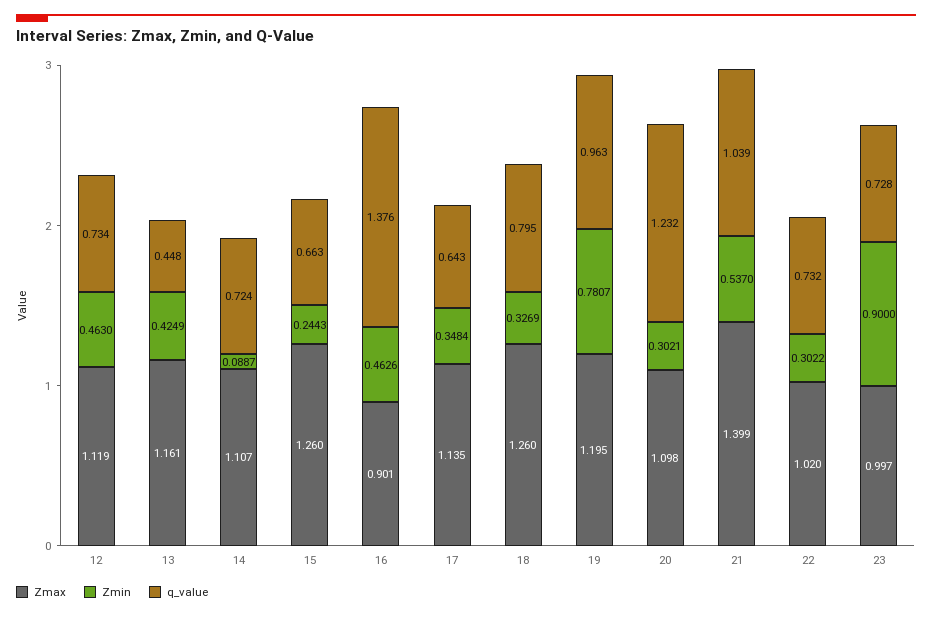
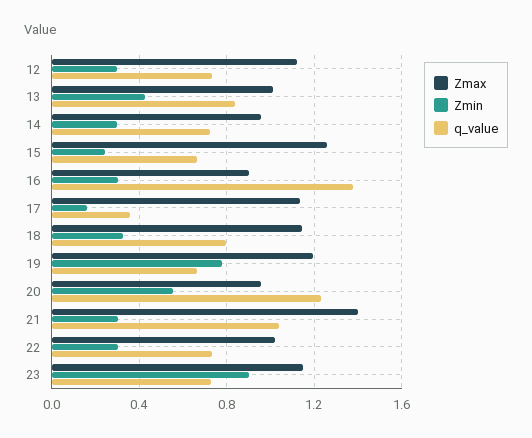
Zmin, 12: 0.463 -> 0.3
Zmax, 13: 1.161 -> 1
q_value, 13: 0.448 -> 0.85
Zmax, 14: 1.107 -> 0.95
Zmin, 14: 0.0887 -> 0.3
Zmin, 16: 0.4626 -> 0.3
Zmin, 17: 0.3484 -> 0.15
q_value, 17: 0.643 -> 0.35
Zmax, 18: 1.26 -> 1.15
q_value, 19: 0.963 -> 0.65
Zmax, 20: 1.098 -> 0.95
Zmin, 20: 0.3021 -> 0.55
Zmin, 21: 0.537 -> 0.3
Zmax, 23: 0.997 -> 1.15

